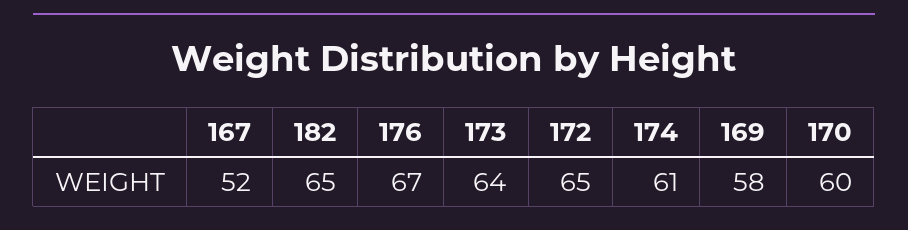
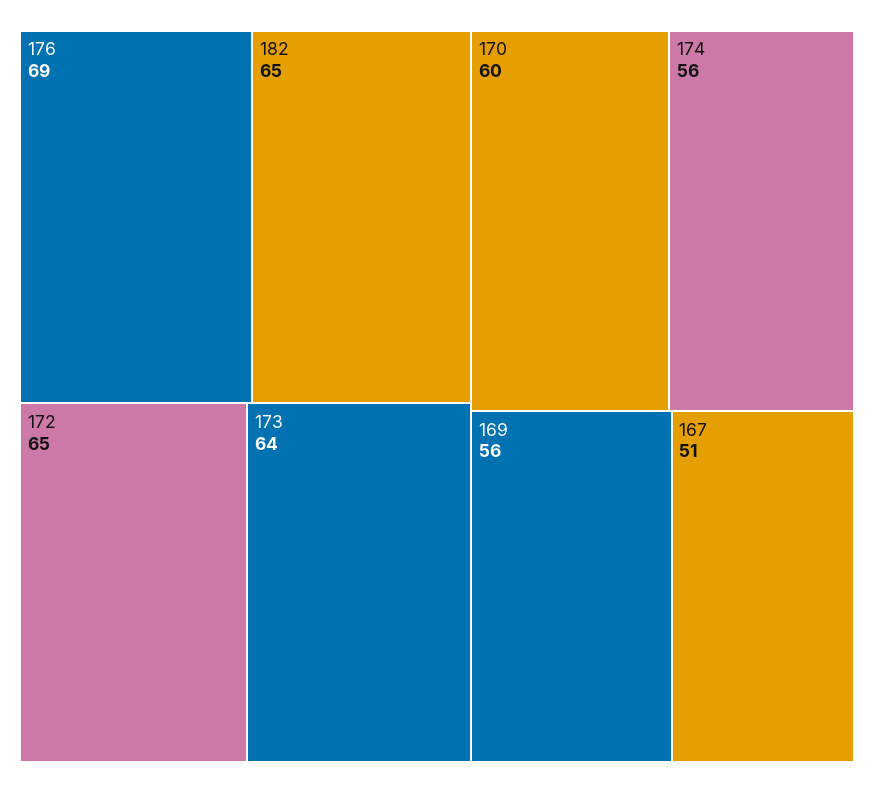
167: 52 -> 51
176: 67 -> 69
174: 61 -> 56
169: 58 -> 56

